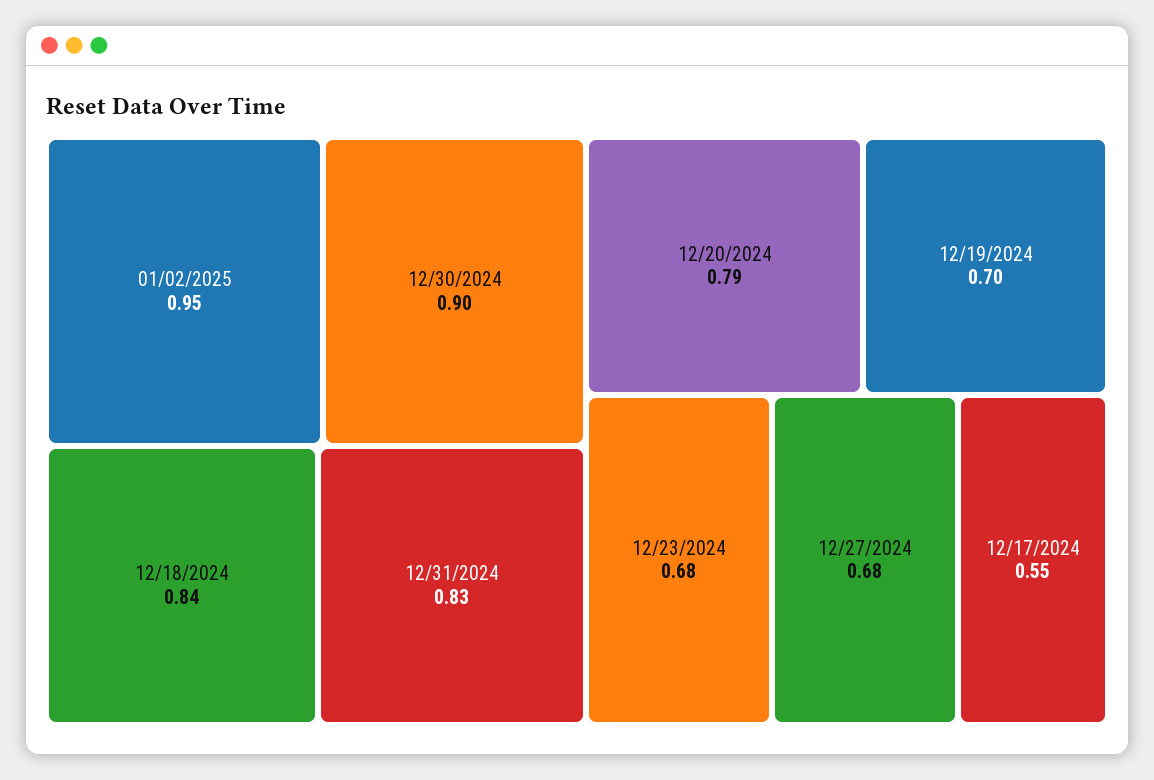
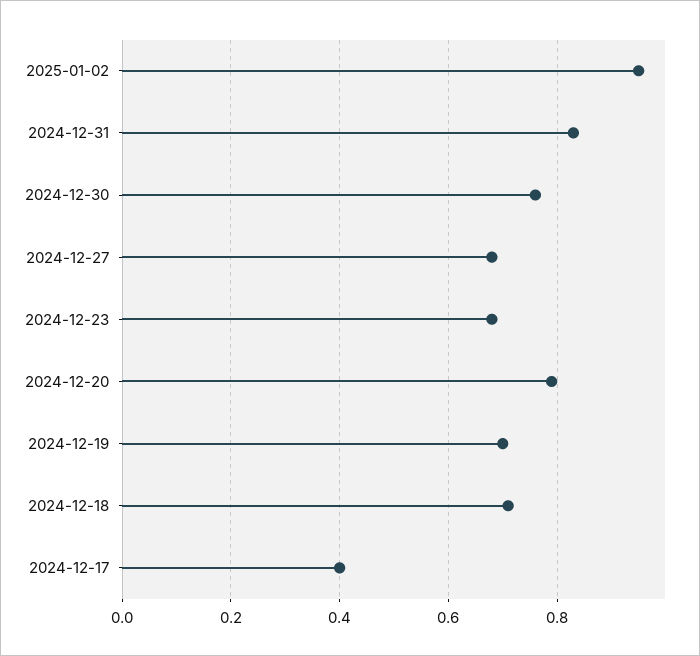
12/30/2024: 0.9 -> 0.75
12/18/2024: 0.84 -> 0.7
12/17/2024: 0.55 -> 0.4

